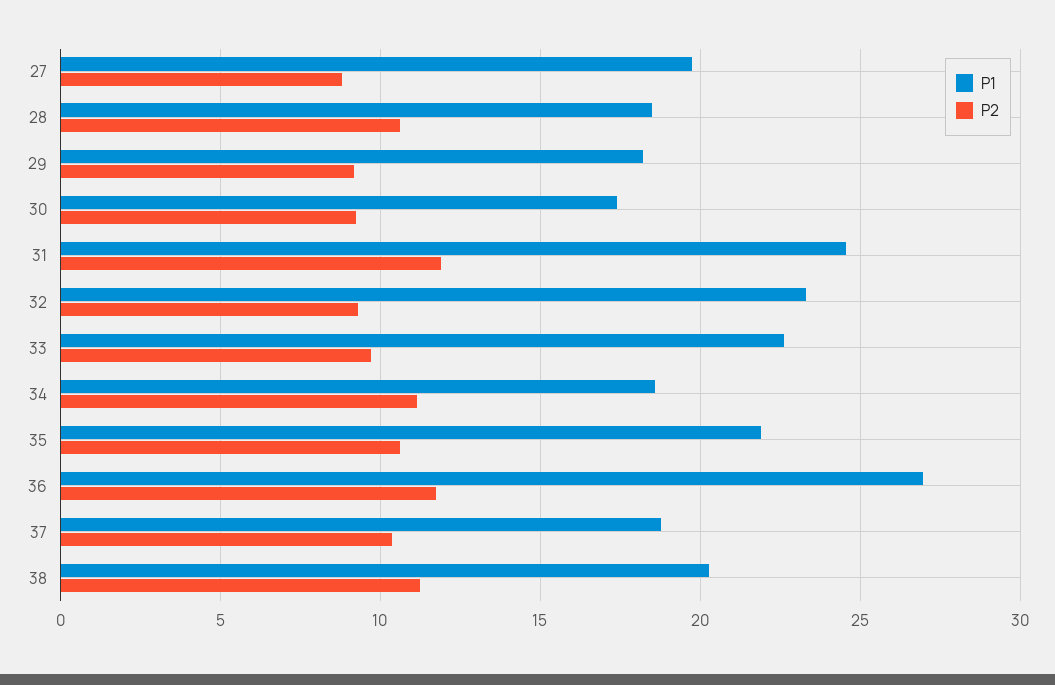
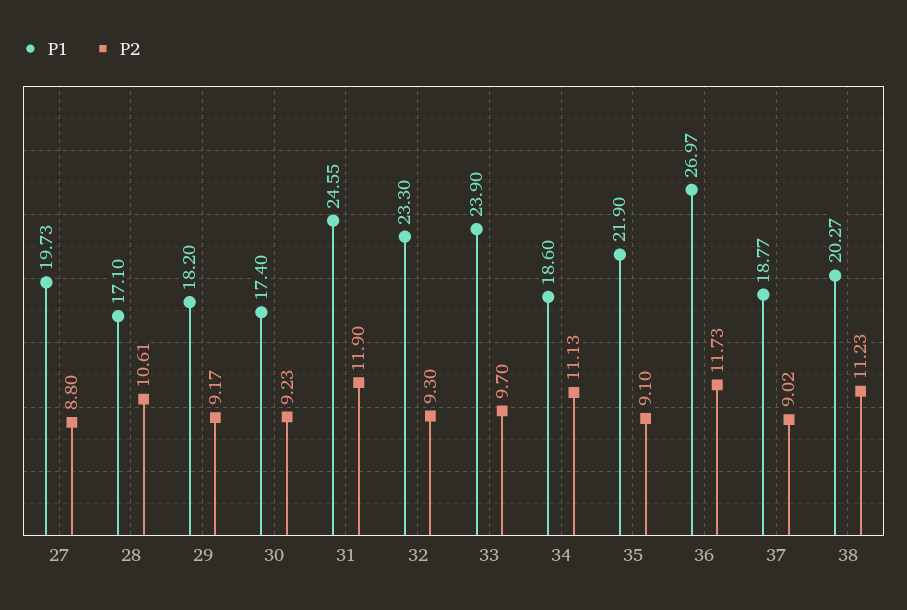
P1, 28: 18.5 -> 17.1
P1, 33: 22.5 -> 23.9
P2, 35: 10.5 -> 9.1
P2, 37: 10.5 -> 9.02

